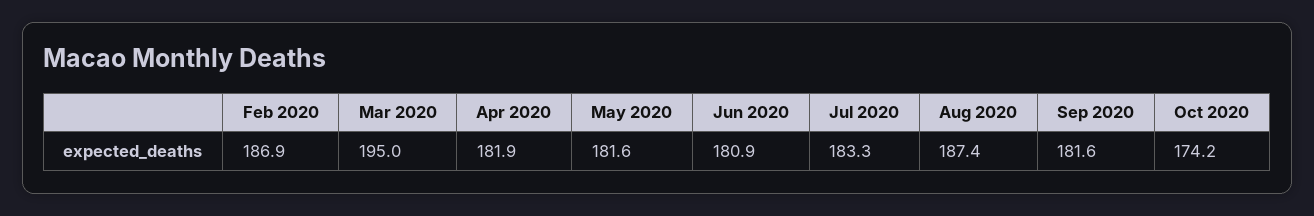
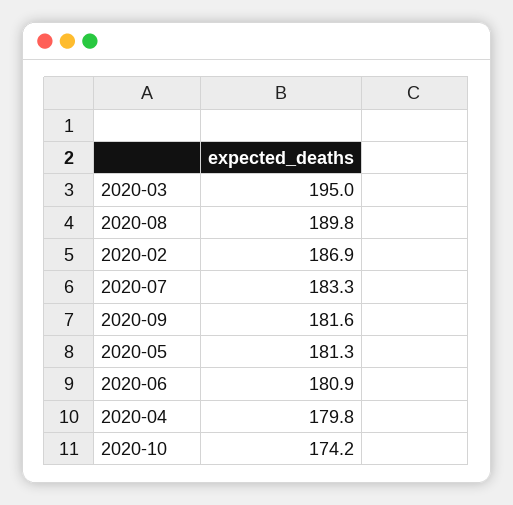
Apr 2020: 181.9 -> 179.8
May 2020: 181.6 -> 181.3
Aug 2020: 187.4 -> 189.8

